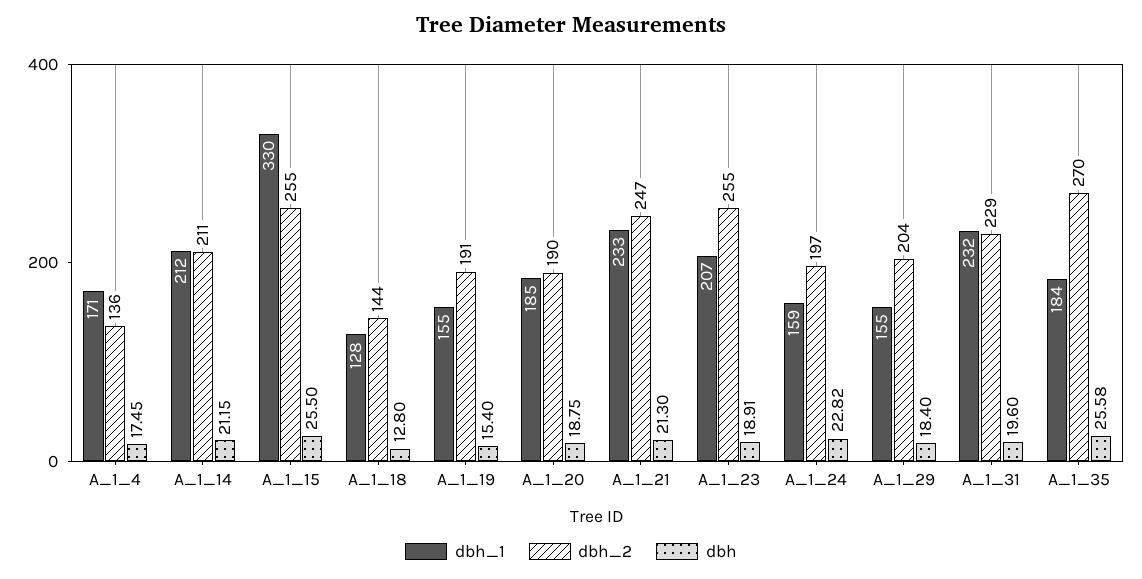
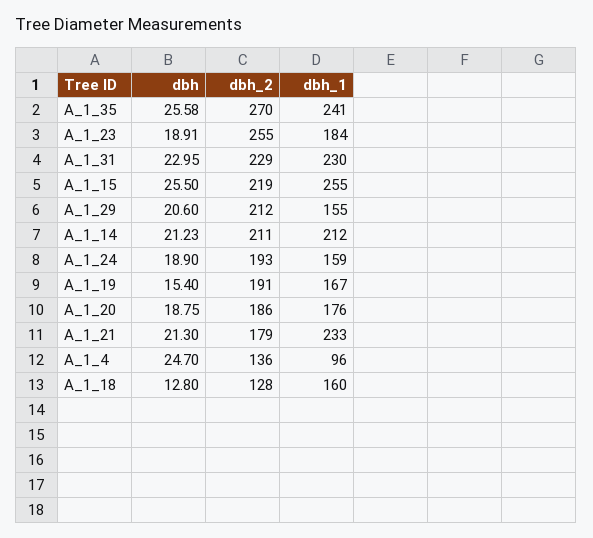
dbh_1, A_1_4: 171 -> 96
dbh, A_1_4: 17.45 -> 24.7
dbh, A_1_14: 21.15 -> 21.23
dbh_1, A_1_15: 330 -> 255
dbh_2, A_1_15: 255 -> 219
dbh_1, A_1_18: 128 -> 160
dbh_2, A_1_18: 144 -> 128
dbh_1, A_1_19: 155 -> 167
dbh_1, A_1_20: 185 -> 176
dbh_2, A_1_20: 190 -> 186
dbh_2, A_1_21: 247 -> 179
dbh_1, A_1_23: 207 -> 184
dbh_2, A_1_24: 197 -> 193
dbh, A_1_24: 22.82 -> 18.9
dbh_2, A_1_29: 204 -> 212
dbh, A_1_29: 18.4 -> 20.6
dbh_1, A_1_31: 232 -> 230
dbh, A_1_31: 19.6 -> 22.95
dbh_1, A_1_35: 184 -> 241

